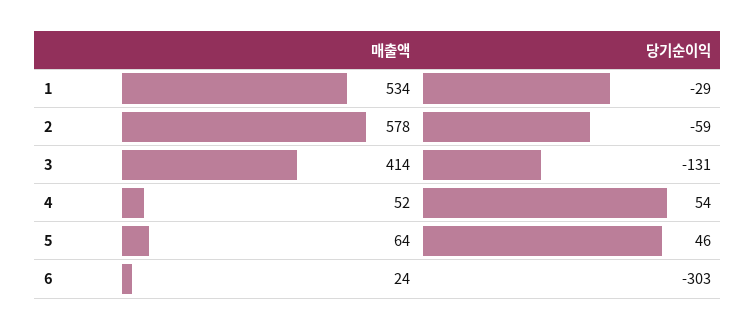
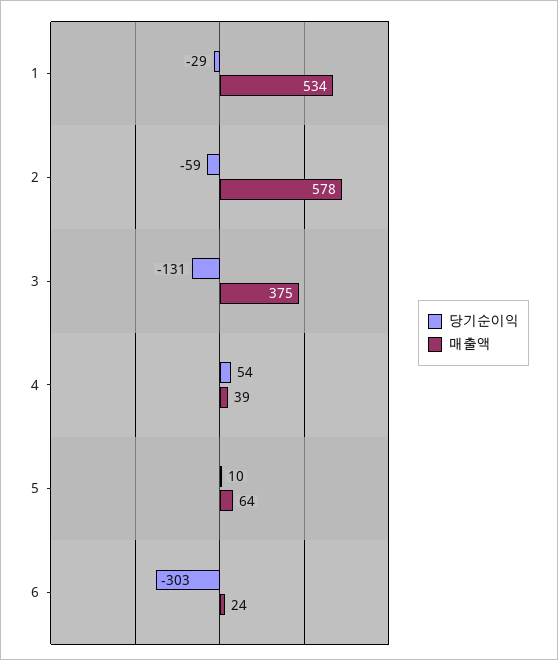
매출액, 3: 414 -> 375
매출액, 4: 52 -> 39
당기순이익, 5: 46 -> 10

